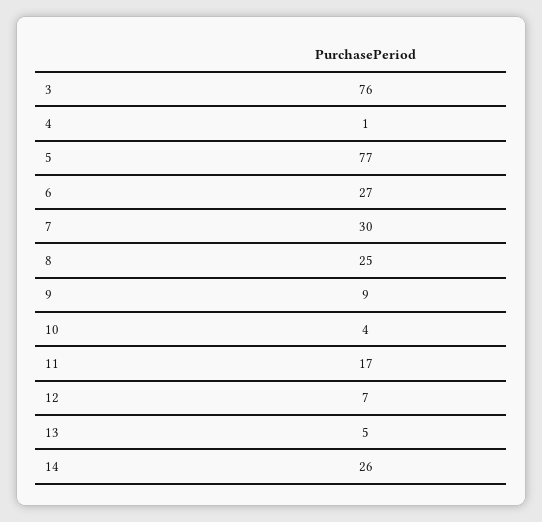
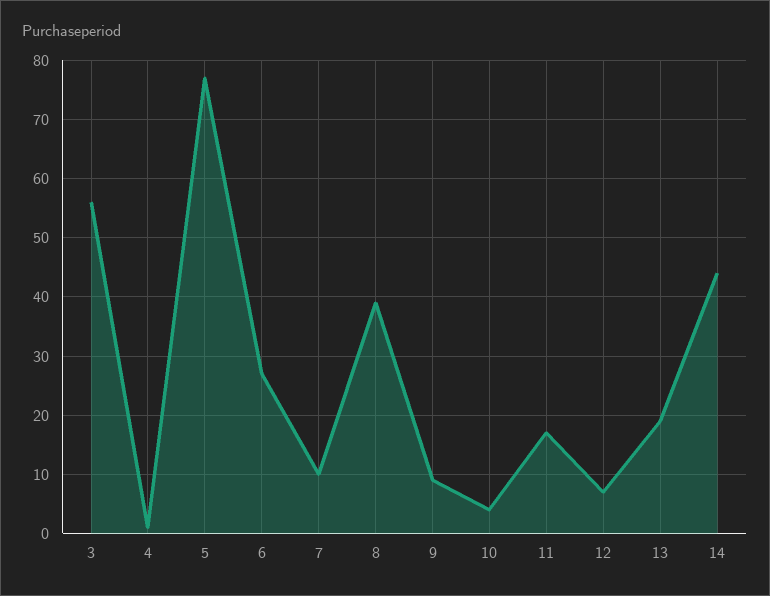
3: 76 -> 55
7: 30 -> 10
8: 25 -> 40
13: 5 -> 20
14: 26 -> 45

